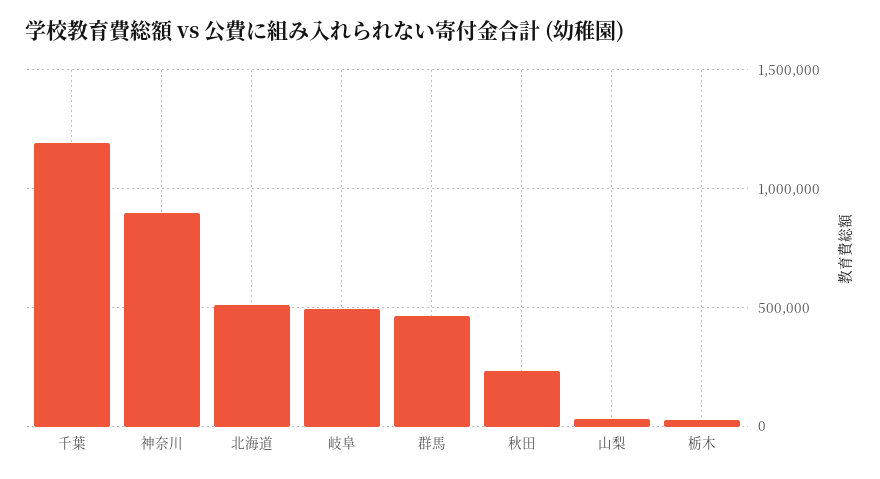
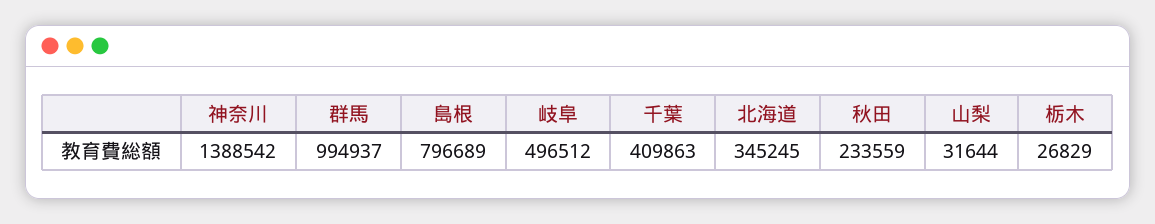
千葉: 1200000 -> 409863
神奈川: 900000 -> 1388542
北海道: 500000 -> 345245
群馬: 450000 -> 994937
島根: none -> 796689

